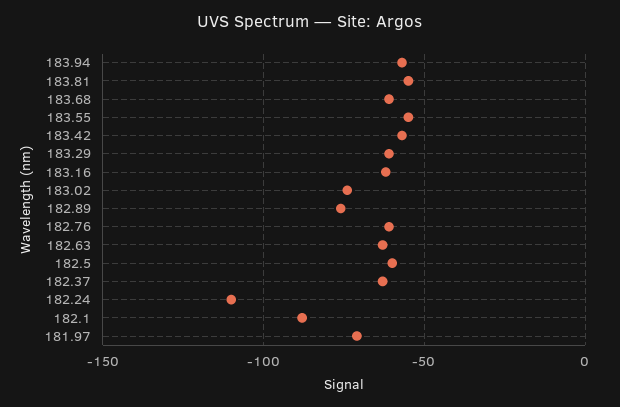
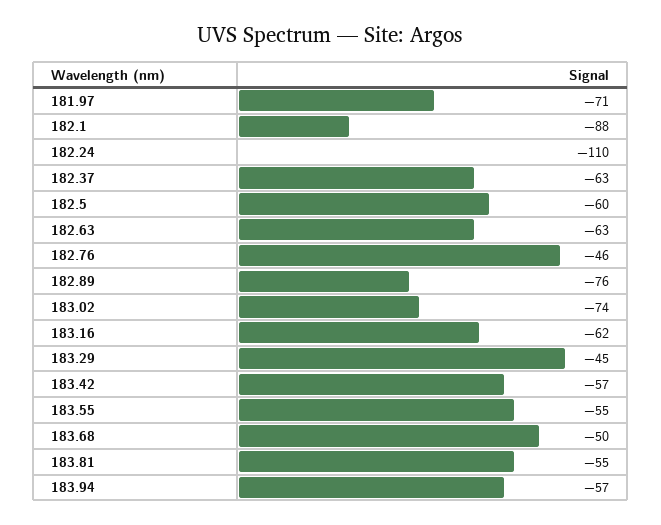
183.68: -60 -> -50
183.29: -60 -> -45
182.76: -60 -> -46

